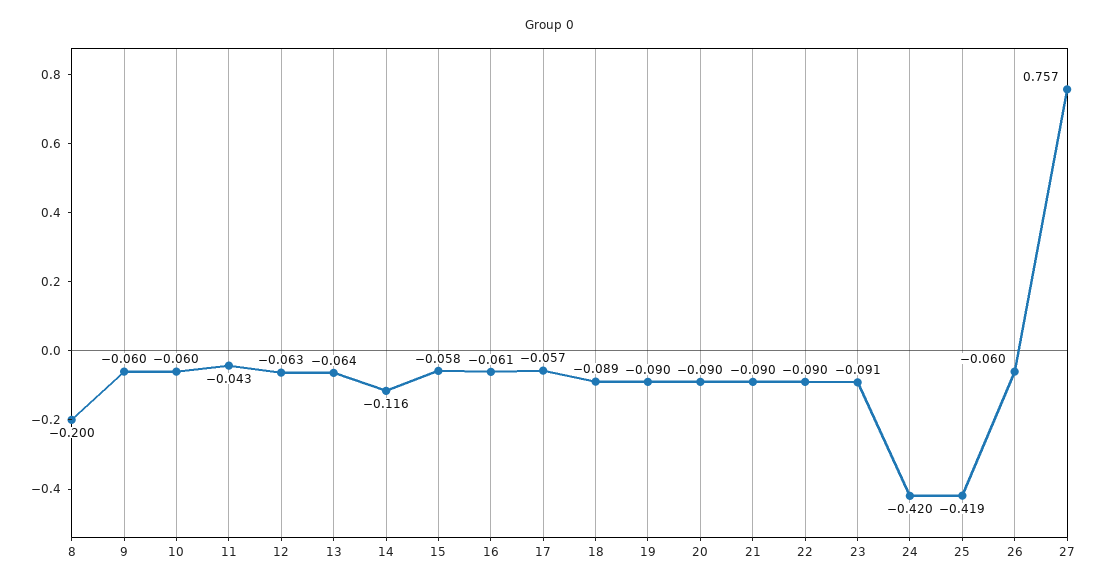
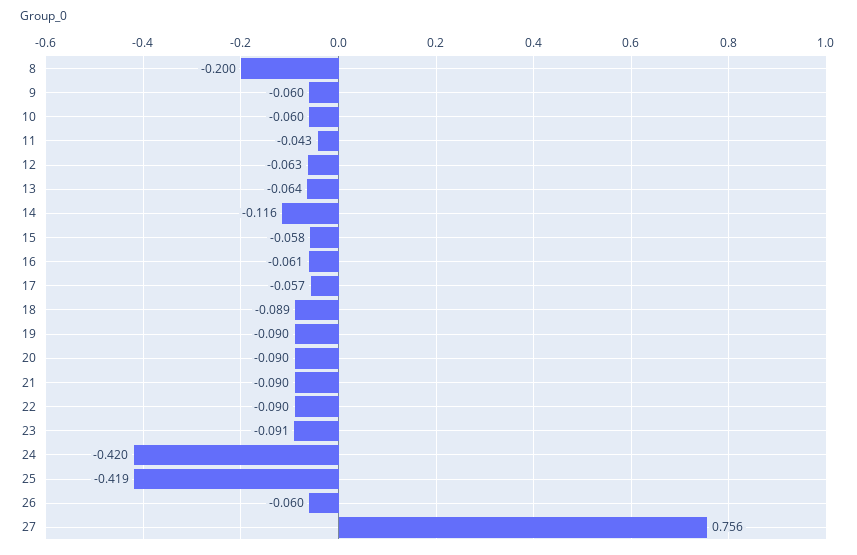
27: 0.757 -> 0.756

